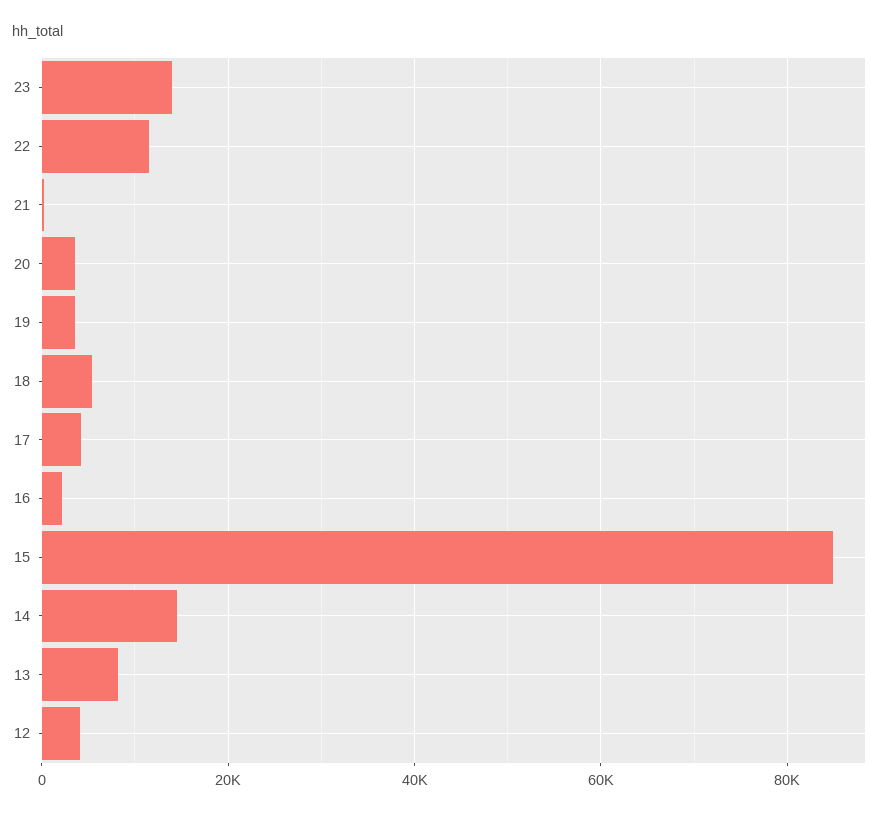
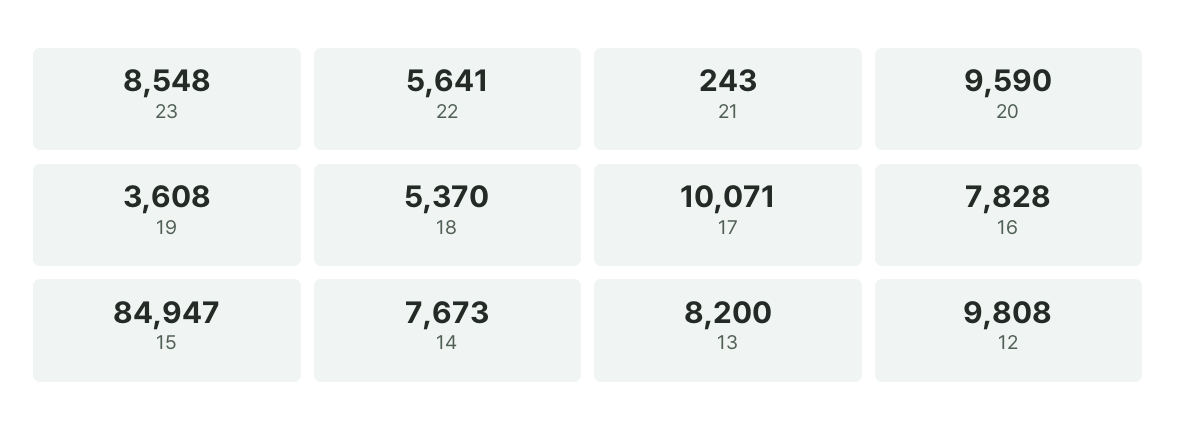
23: 14000 -> 8548
22: 12000 -> 5641
20: 4000 -> 9590
17: 4000 -> 10071
16: 2000 -> 7828
14: 14000 -> 7673
12: 4000 -> 9808

